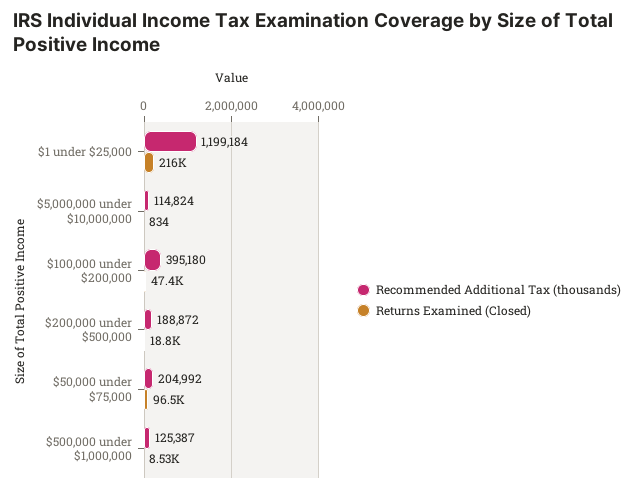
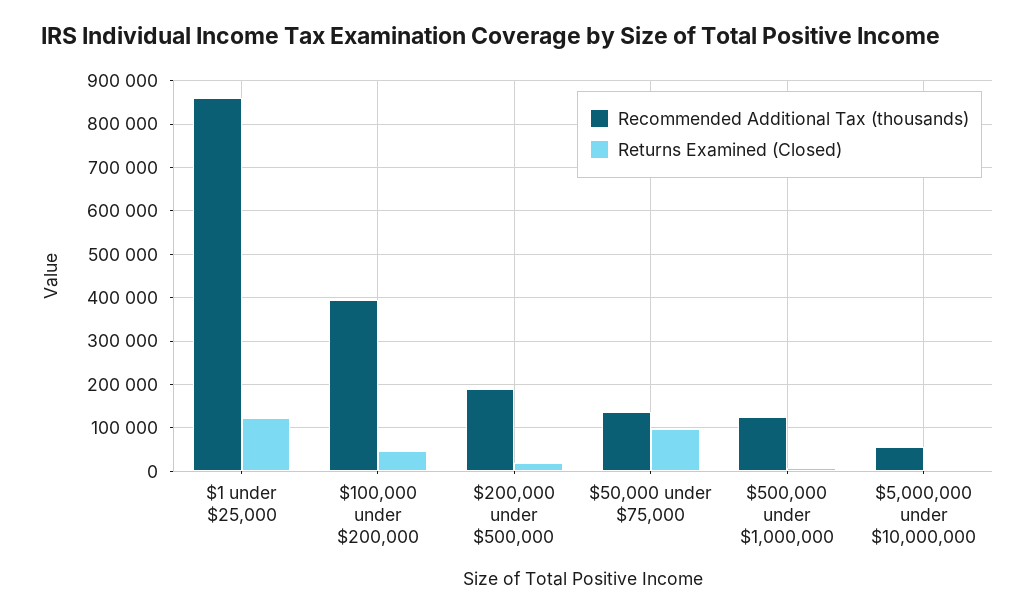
Recommended Additional Tax (thousands), $1 under $25,000: 1199184 -> 860000
Returns Examined (Closed), $1 under $25,000: 216000 -> 120000
Recommended Additional Tax (thousands), $5,000,000 under $10,000,000: 114824 -> 60000
Recommended Additional Tax (thousands), $50,000 under $75,000: 204992 -> 140000

